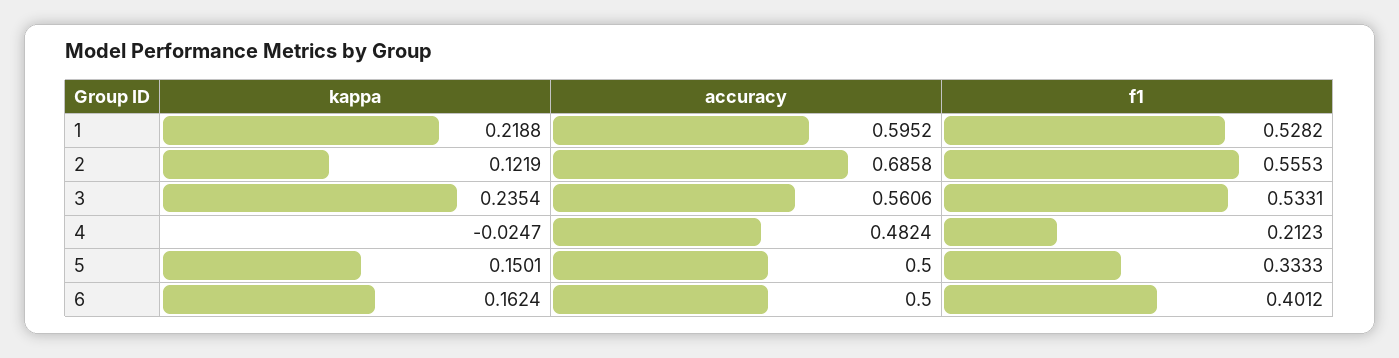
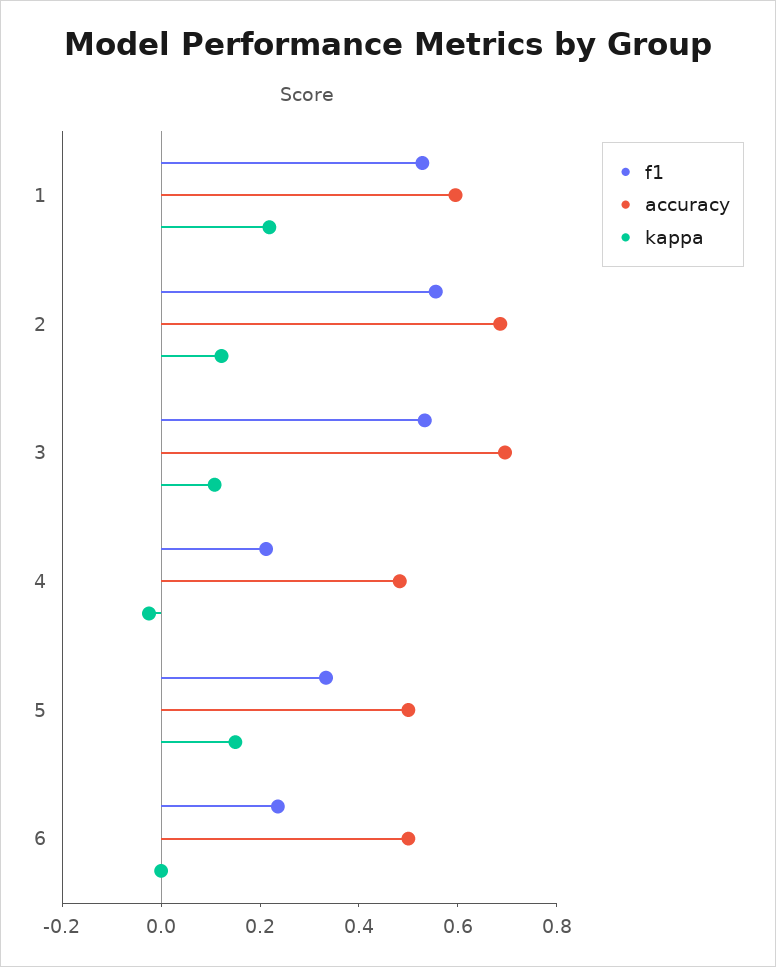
kappa, 3: 0.2354 -> 0.1
accuracy, 3: 0.5606 -> 0.7
kappa, 6: 0.1624 -> 0
f1, 6: 0.4012 -> 0.25

